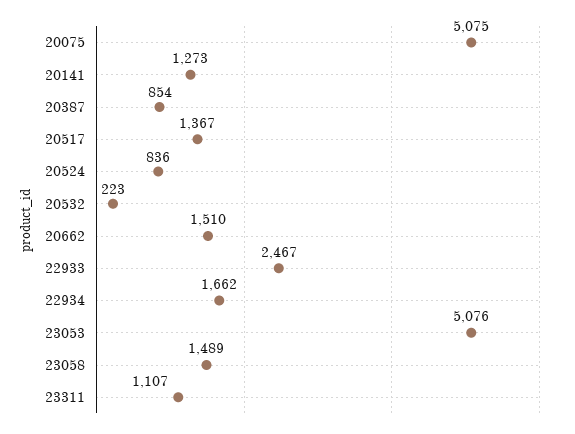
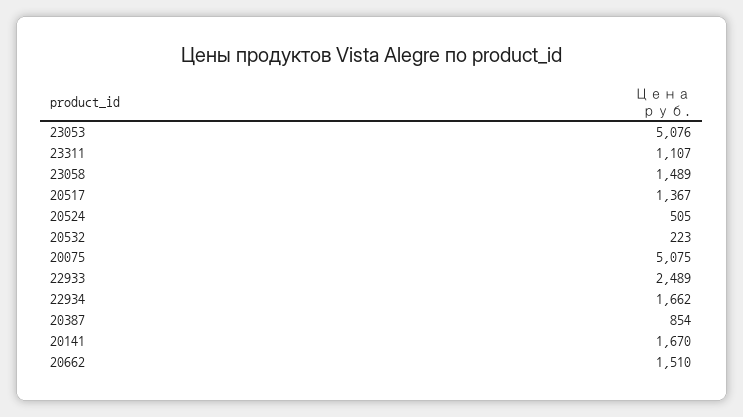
20141: 1273 -> 1670
20524: 836 -> 505
22933: 2467 -> 2489

